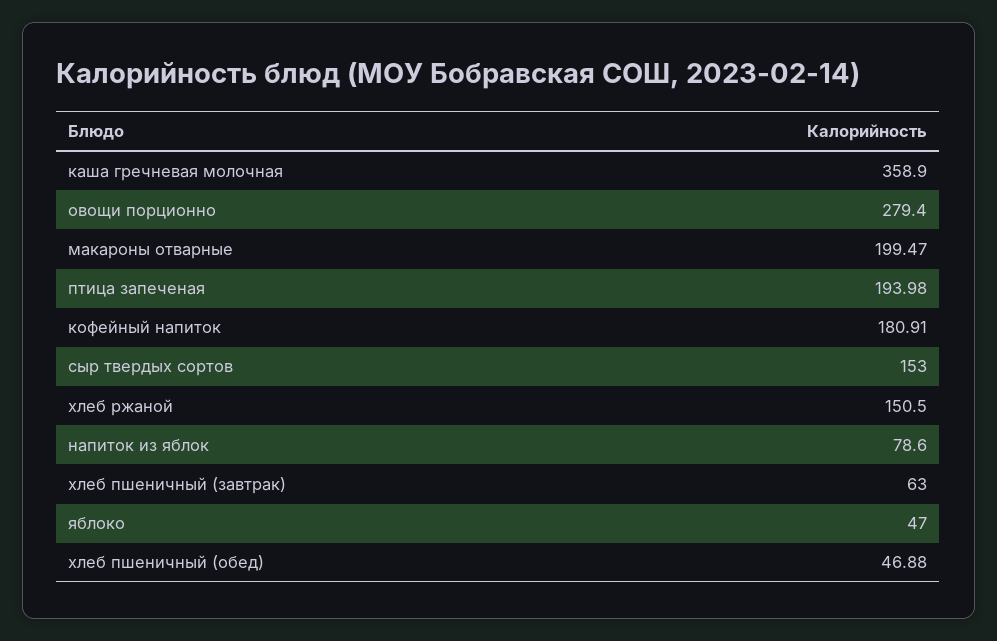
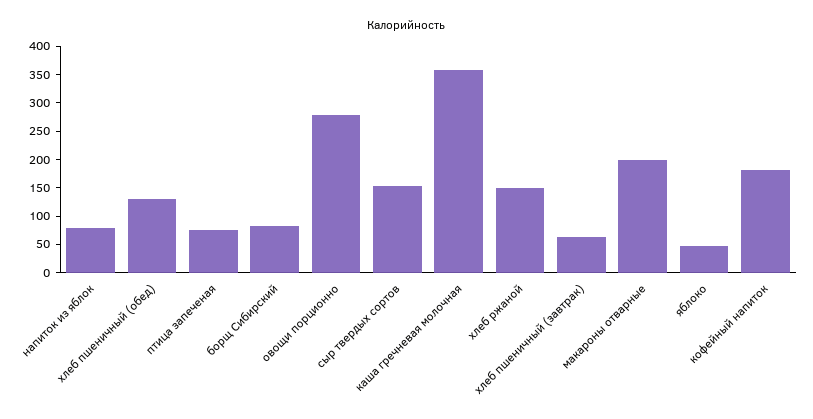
птица запеченая: 193.98 -> 75
хлеб пшеничный (обед): 46.88 -> 125
борщ Сибирский: none -> 75

